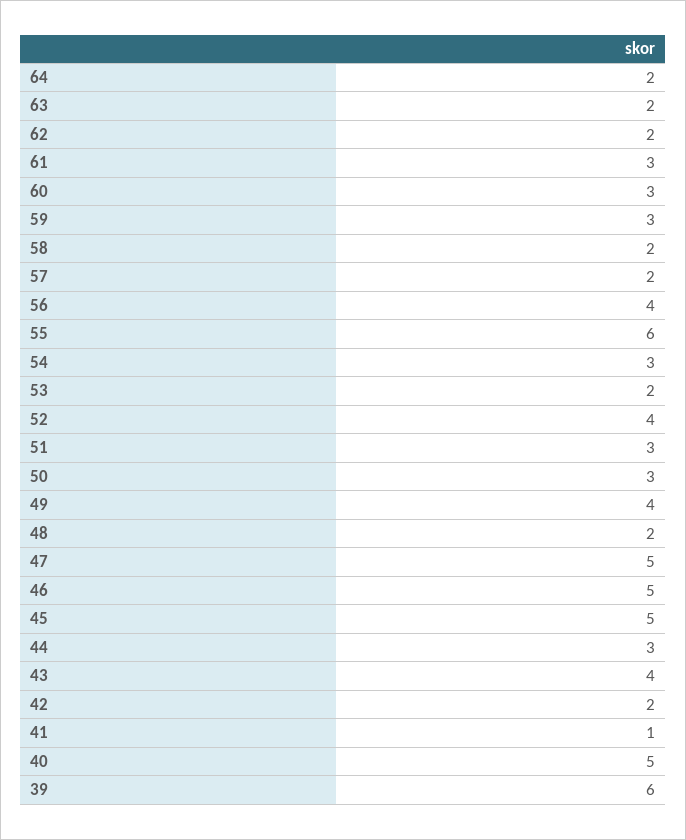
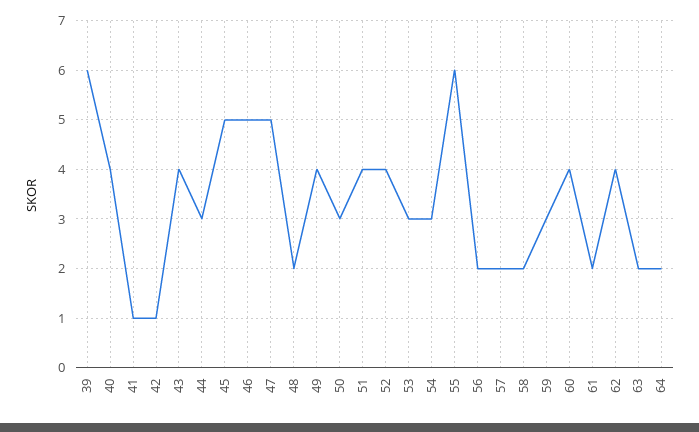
62: 2 -> 4
61: 3 -> 2
60: 3 -> 4
56: 4 -> 2
53: 2 -> 3
51: 3 -> 4
42: 2 -> 1
40: 5 -> 4

